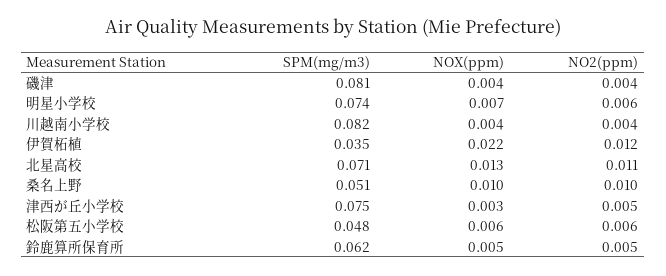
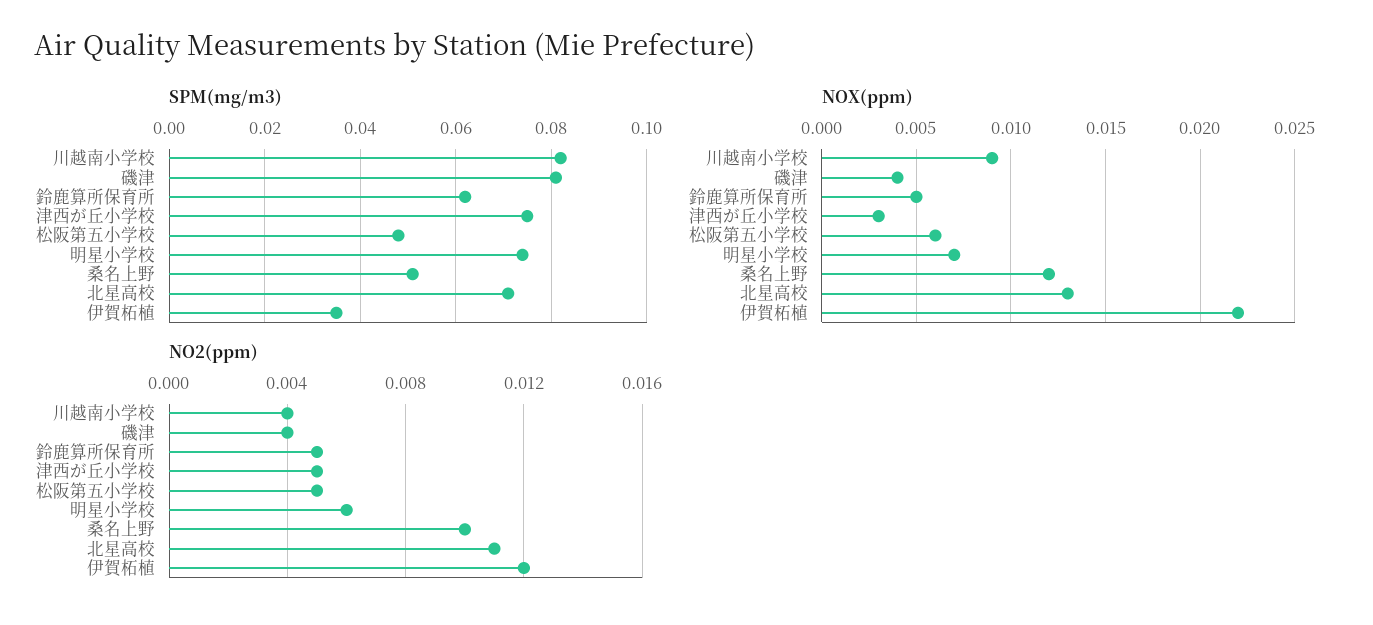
NOX(ppm), 川越南小学校: 0.004 -> 0.009
NOX(ppm), 桑名上野: 0.01 -> 0.012
NO2(ppm), 松阪第五小学校: 0.006 -> 0.005

